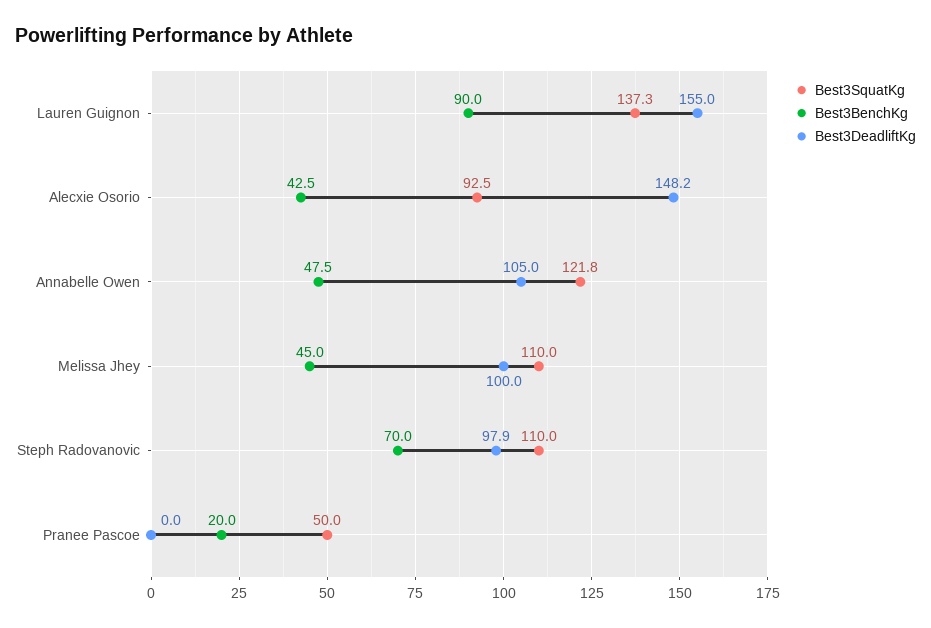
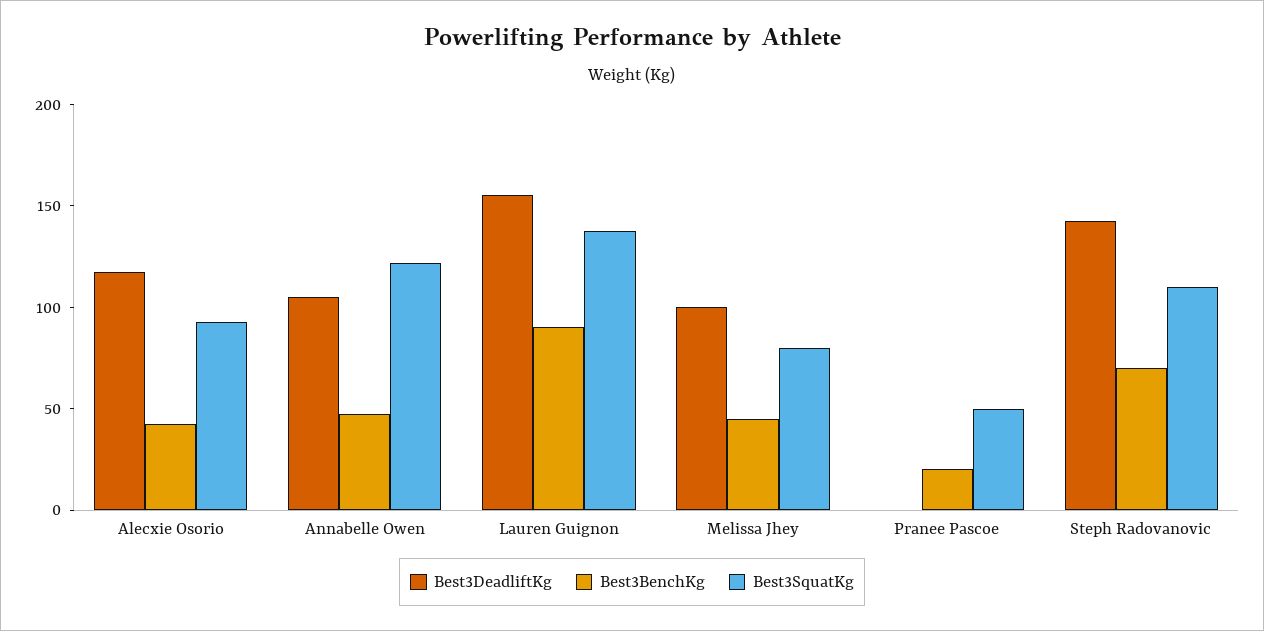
Best3DeadliftKg, Alecxie Osorio: 148.2 -> 120
Best3SquatKg, Melissa Jhey: 110 -> 80
Best3DeadliftKg, Steph Radovanovic: 97.9 -> 140

